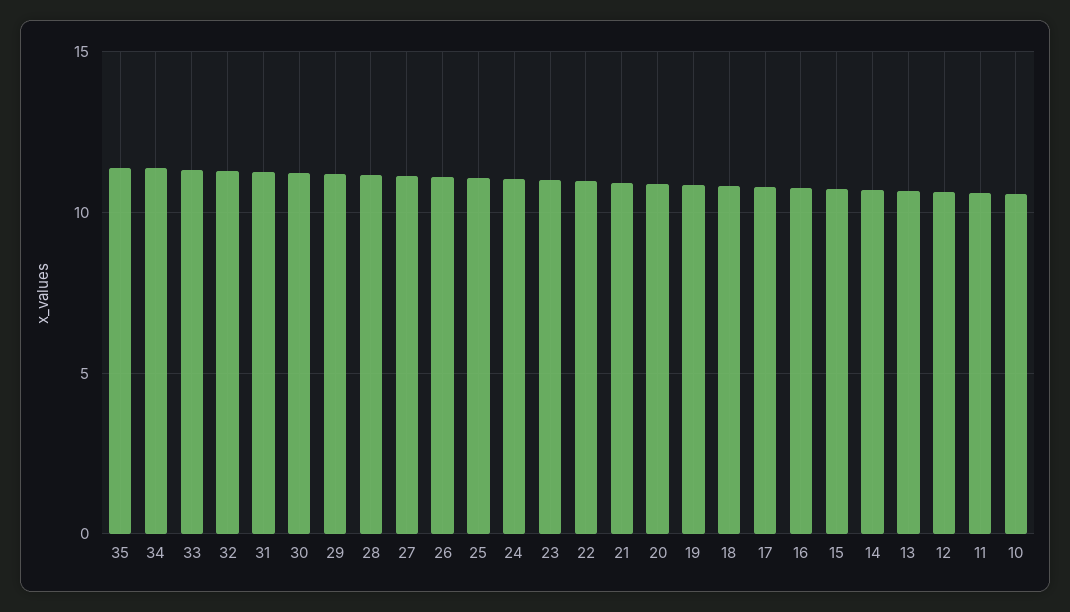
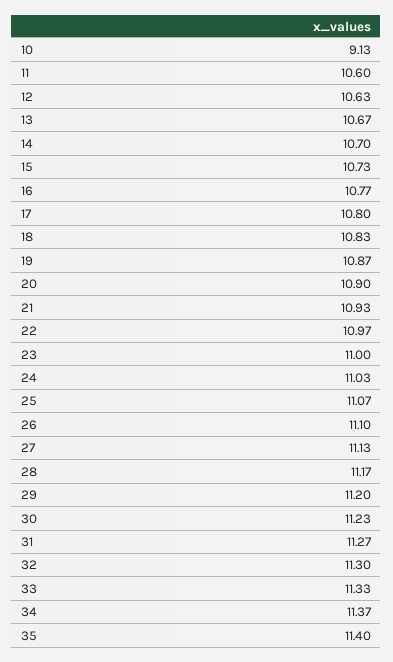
10: 10.5 -> 9.13

